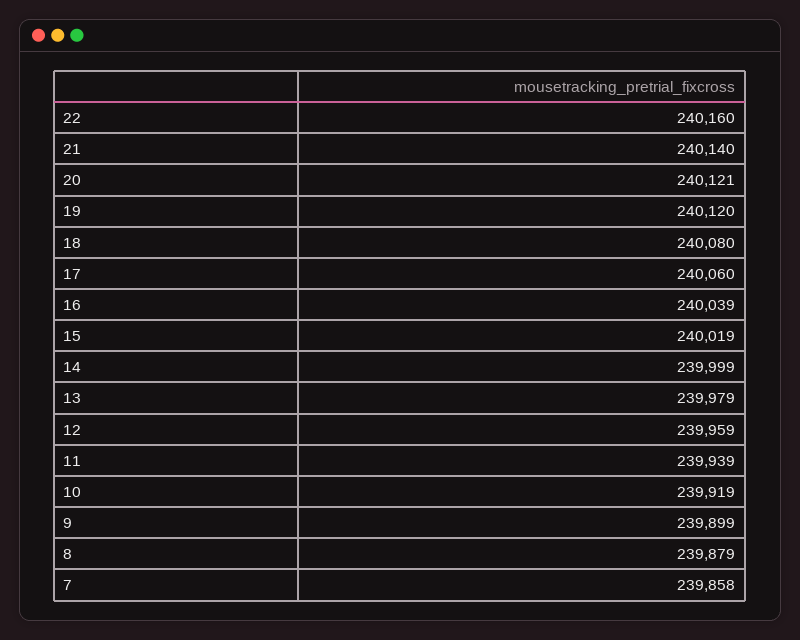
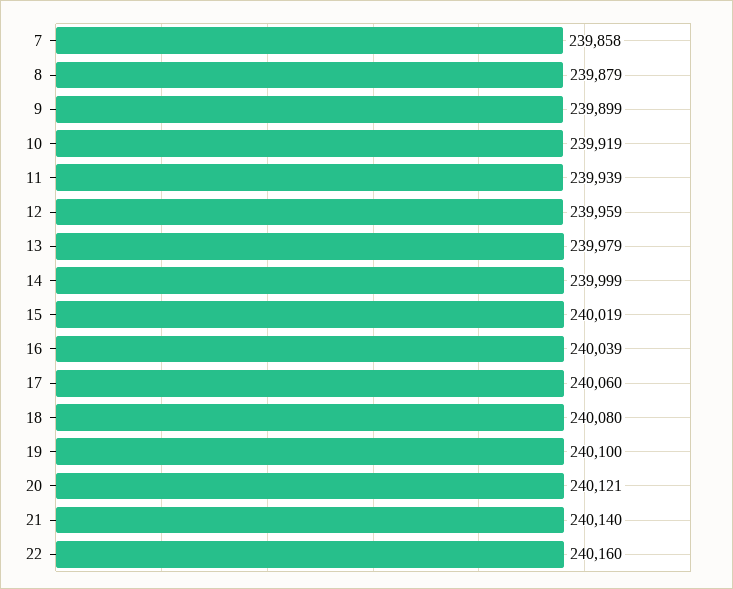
19: 240120 -> 240100

